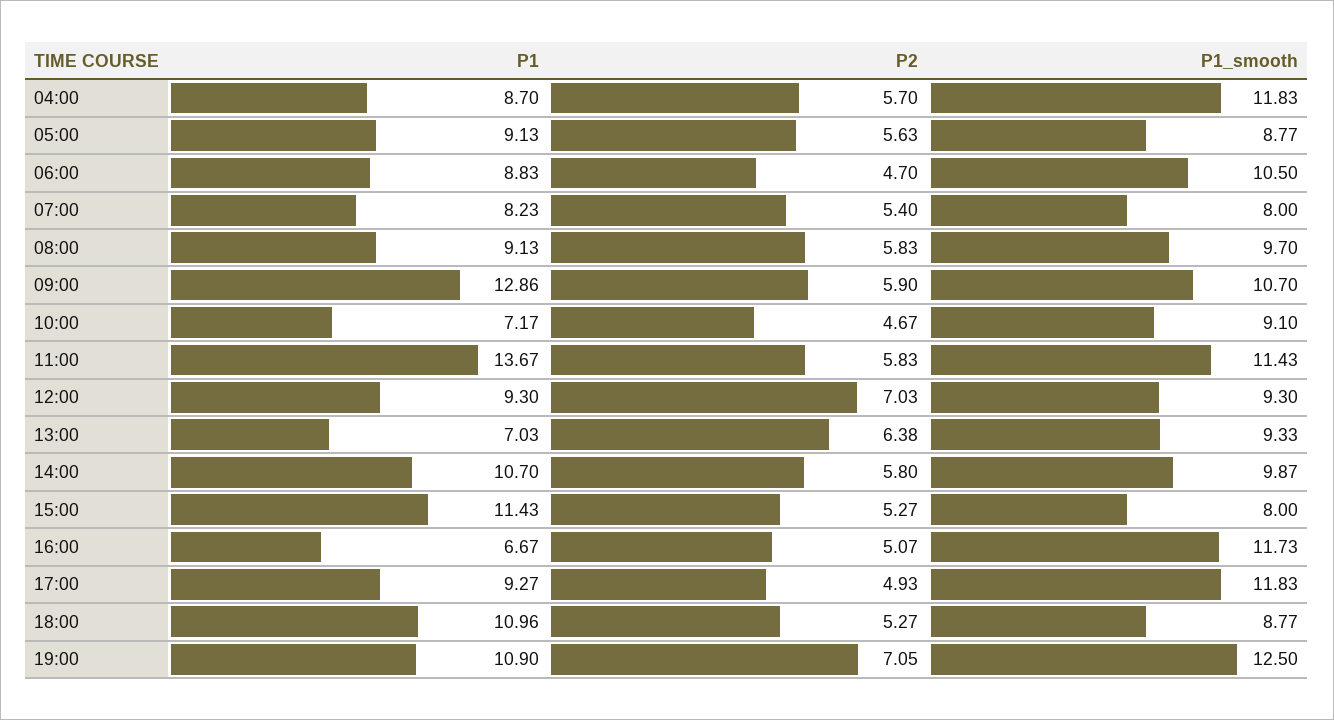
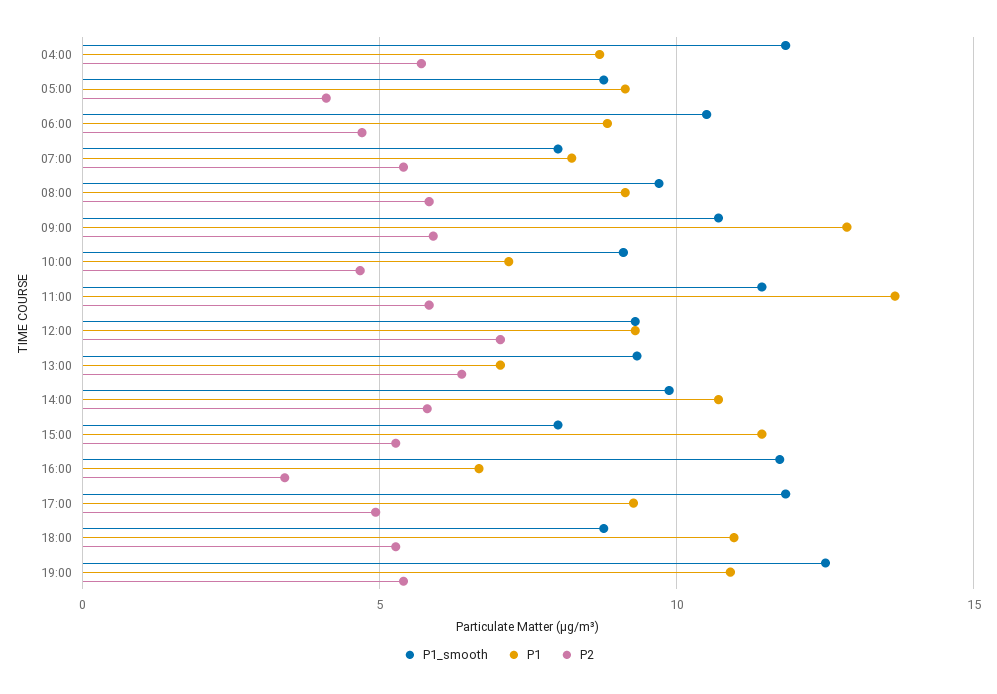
P2, 05:00: 5.63 -> 4
P2, 16:00: 5.07 -> 3.5
P2, 19:00: 7.05 -> 5.5

